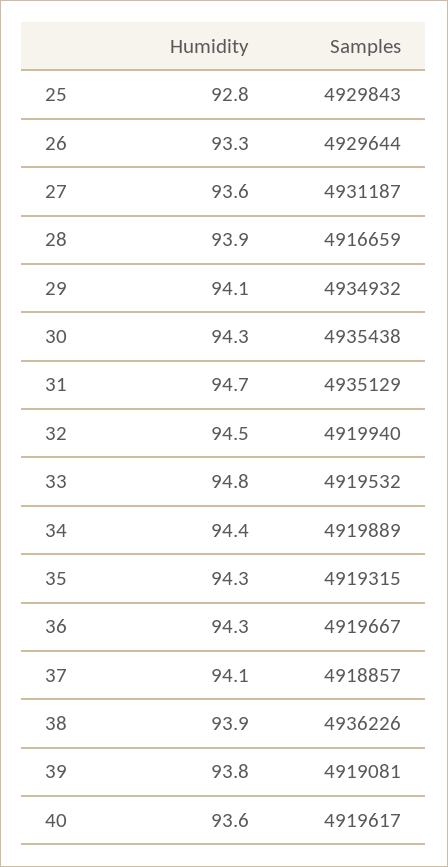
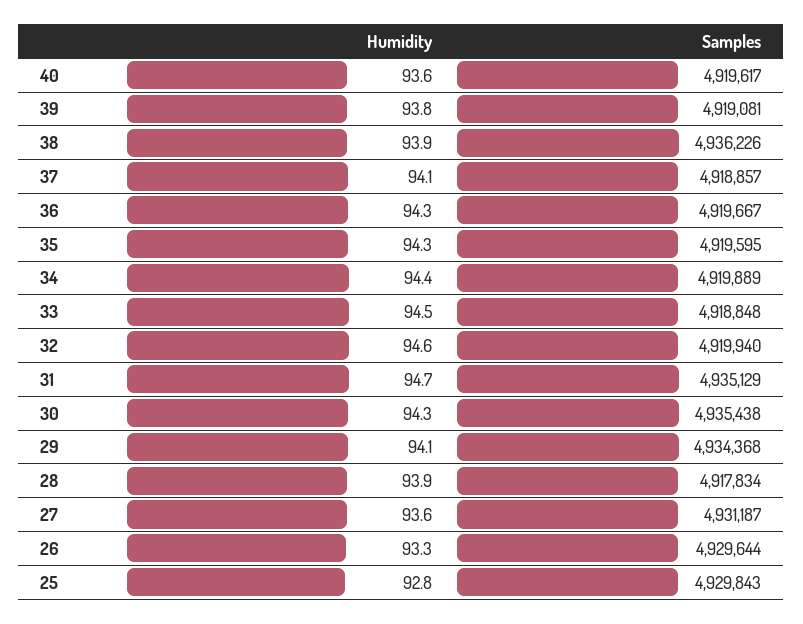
Samples, 28: 4916659 -> 4917834
Samples, 29: 4934932 -> 4934368
Humidity, 32: 94.5 -> 94.6
Humidity, 33: 94.8 -> 94.5
Samples, 33: 4919532 -> 4918848
Samples, 35: 4919315 -> 4919595

